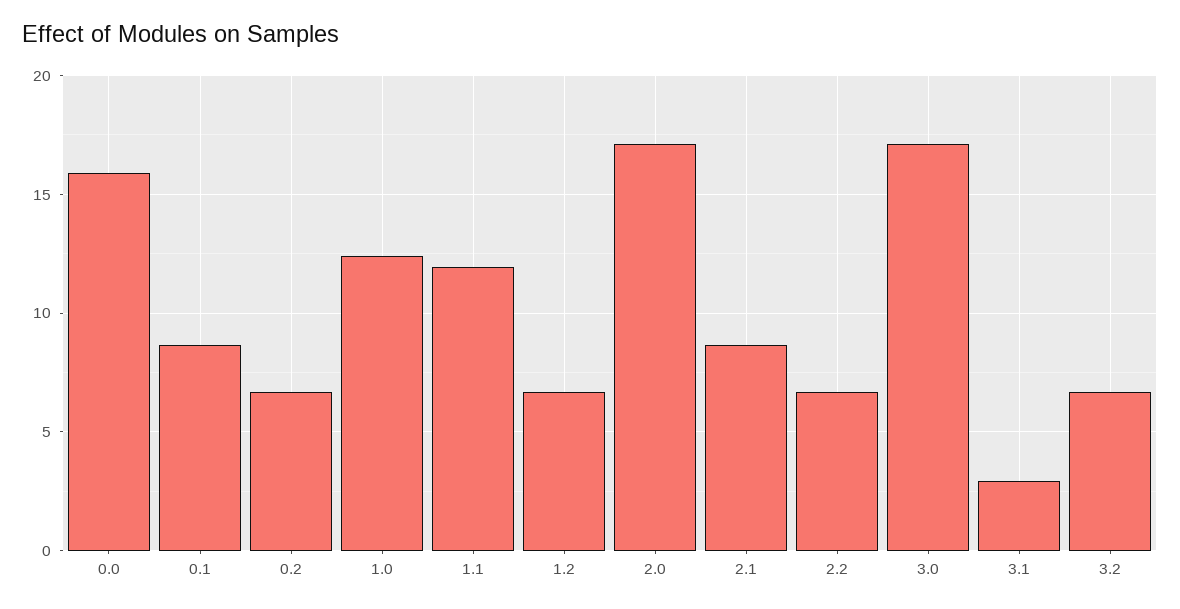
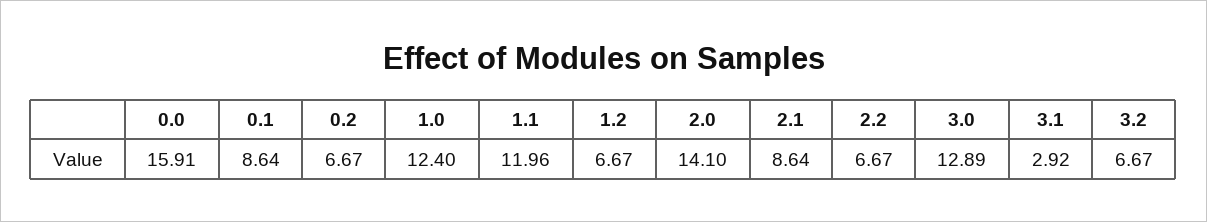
2.0: 17 -> 14.1
3.0: 17 -> 12.89

